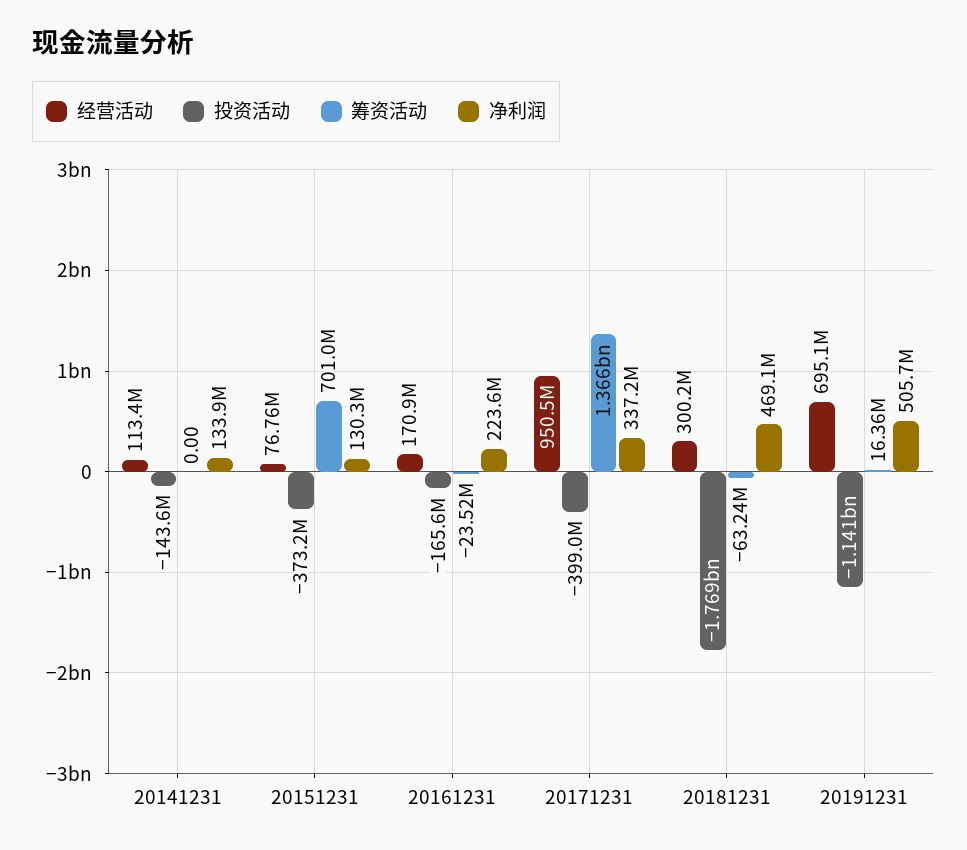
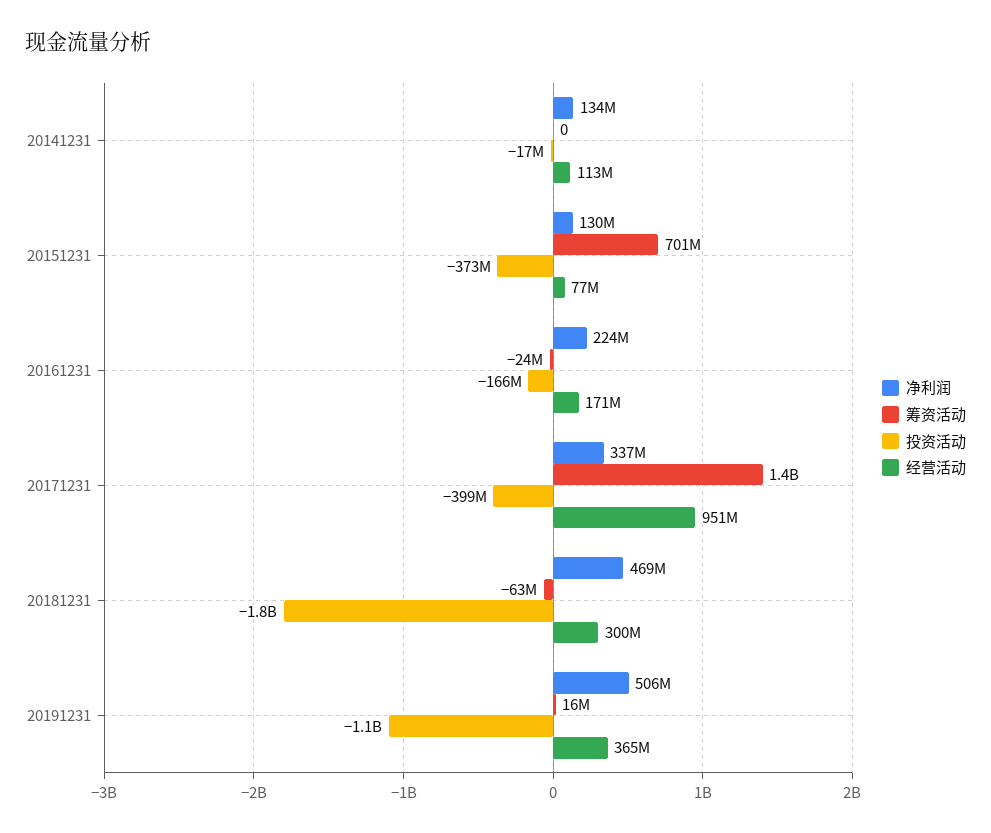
投资活动, 20141231: -143600000 -> -17000000
经营活动, 20191231: 695100000 -> 365000000

